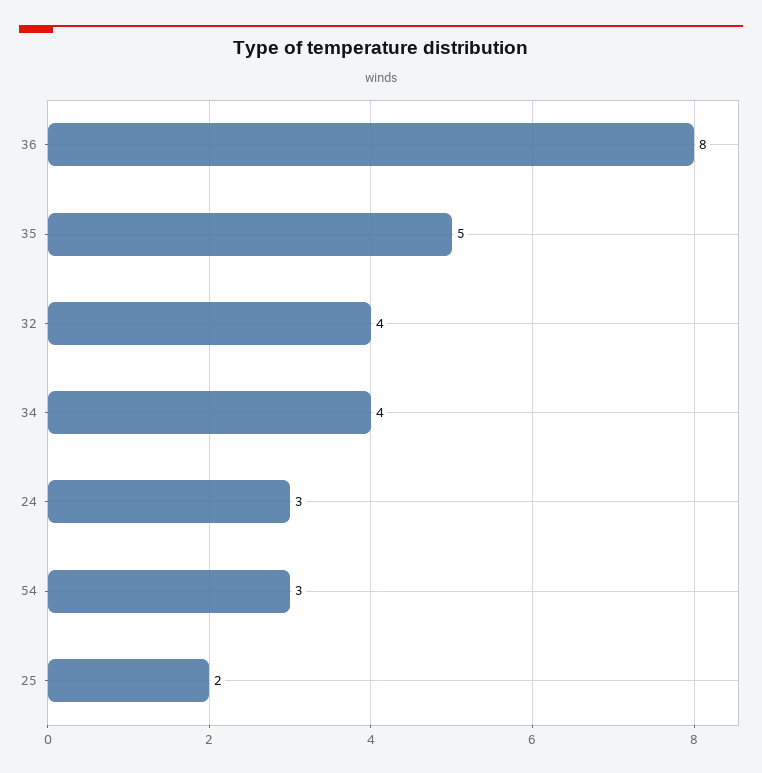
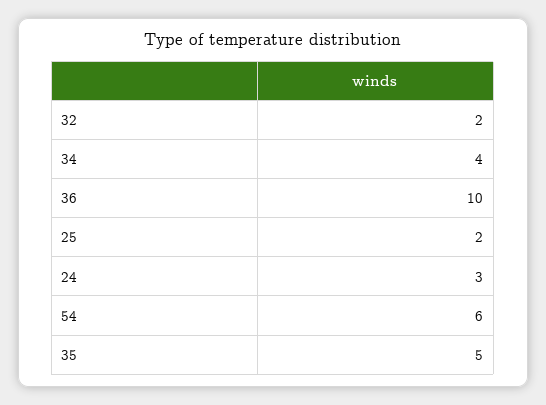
36: 8 -> 10
32: 4 -> 2
54: 3 -> 6

